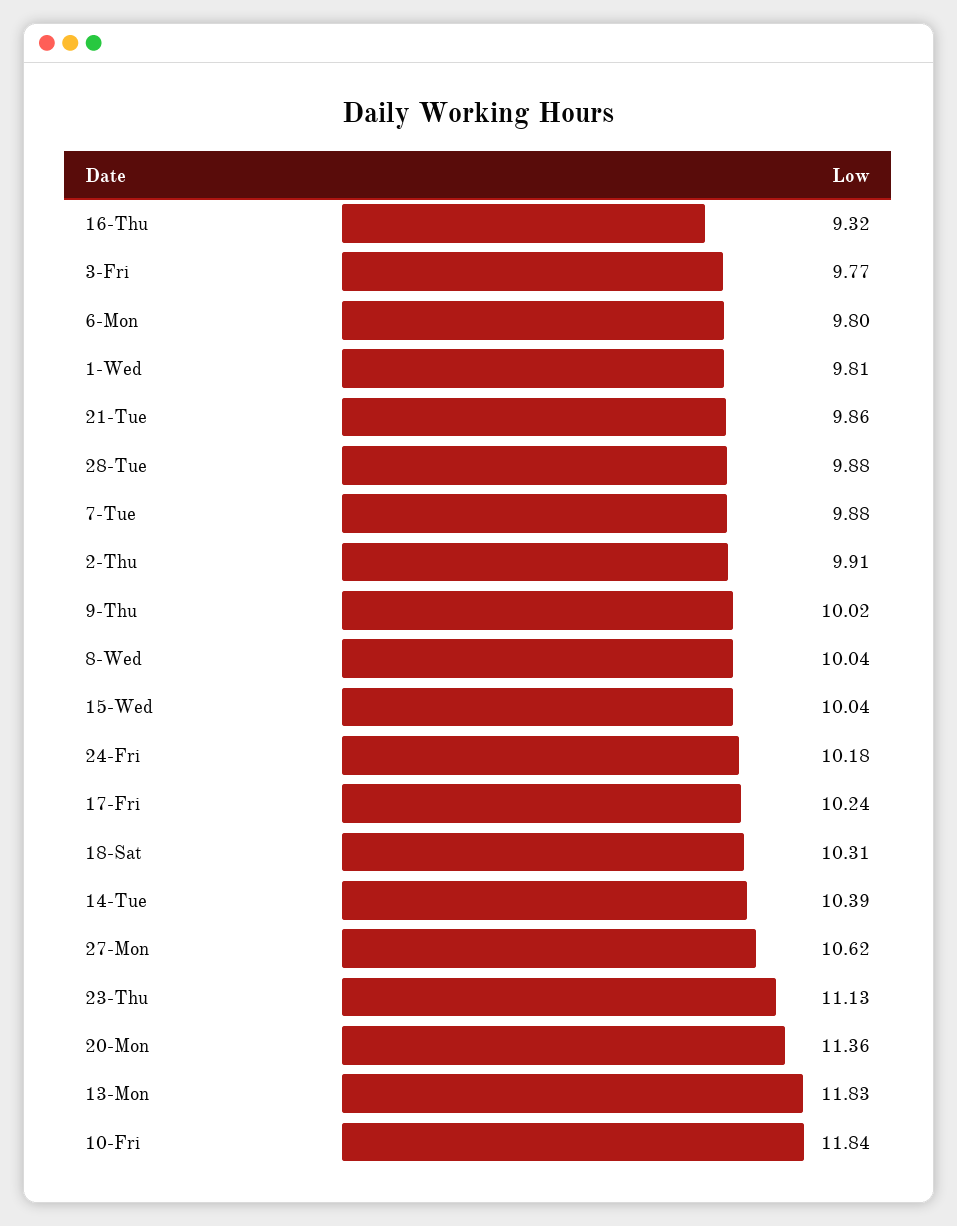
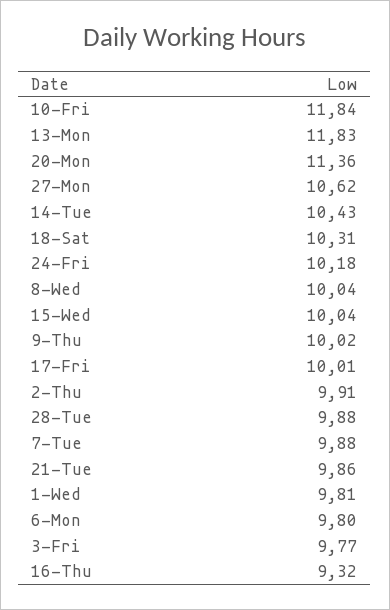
17-Fri: 10.24 -> 10.01
14-Tue: 10.39 -> 10.43
23-Thu: 11.13 -> none

